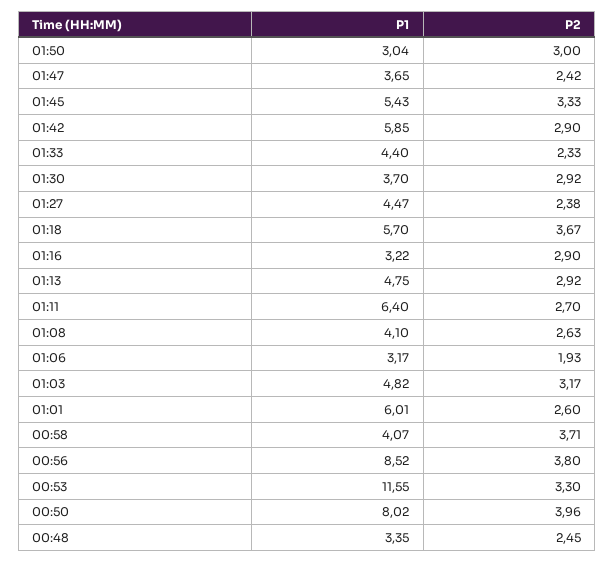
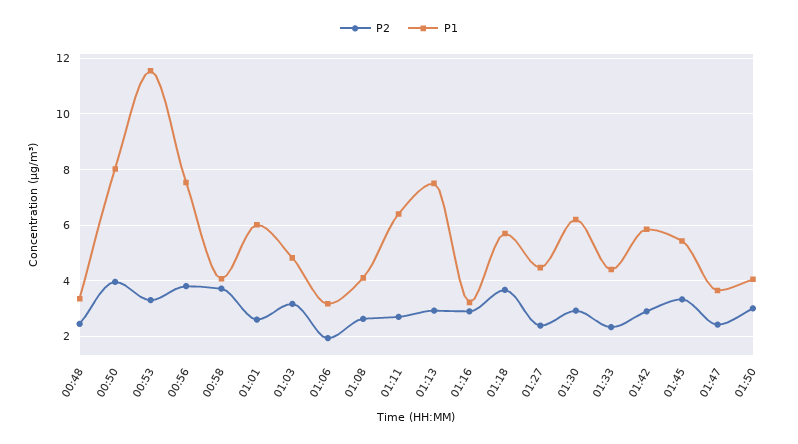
P1, 01:50: 3.04 -> 4
P1, 01:30: 3.7 -> 6.25
P1, 01:13: 4.75 -> 7.5
P1, 00:56: 8.52 -> 7.5

